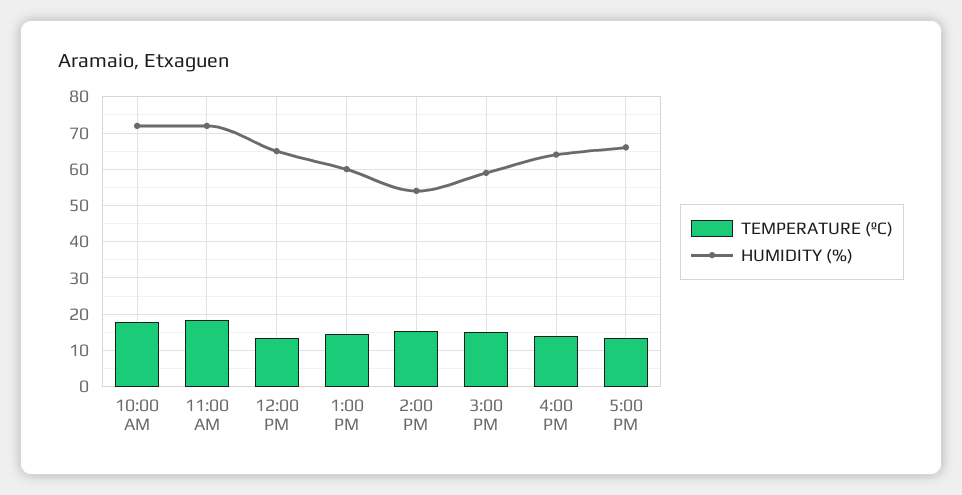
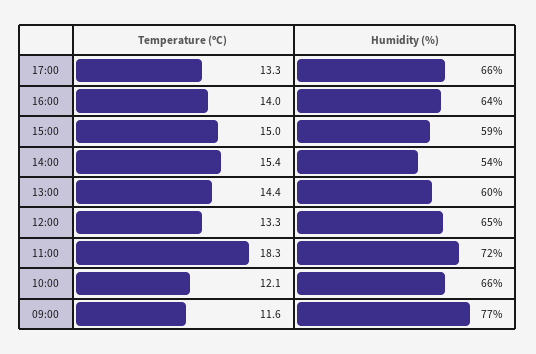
TEMPERATURE (ºC), 10:00 AM: 18 -> 12.1
HUMIDITY (%), 10:00 AM: 72 -> 66
TEMPERATURE (ºC), 09:00: none -> 11.6
HUMIDITY (%), 09:00: none -> 77

